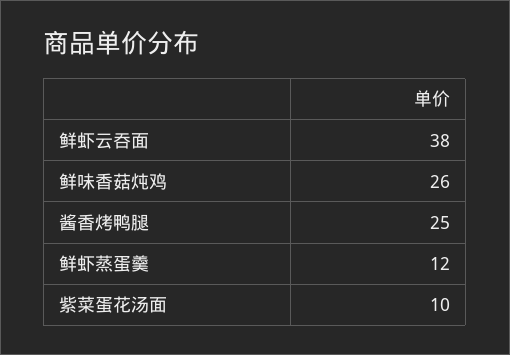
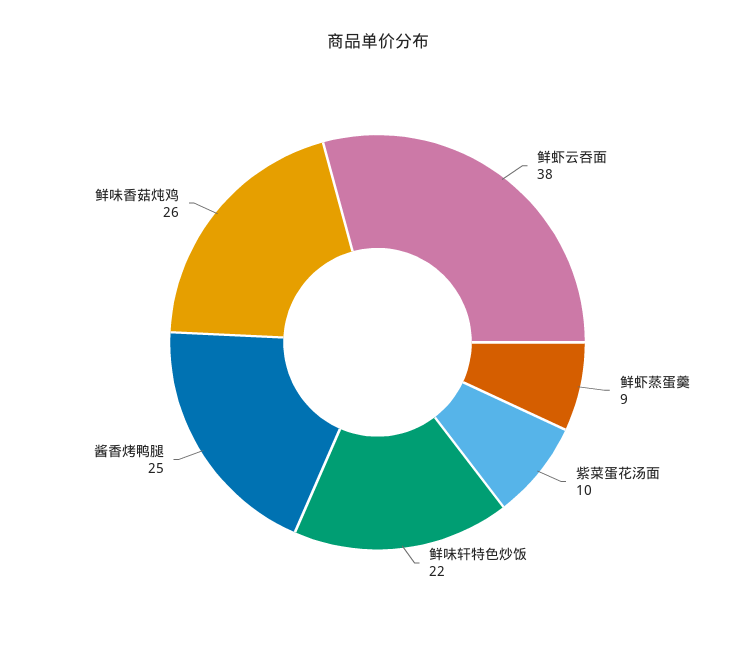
鲜虾蒸蛋羹: 12 -> 9
鲜味轩特色炒饭: none -> 22

